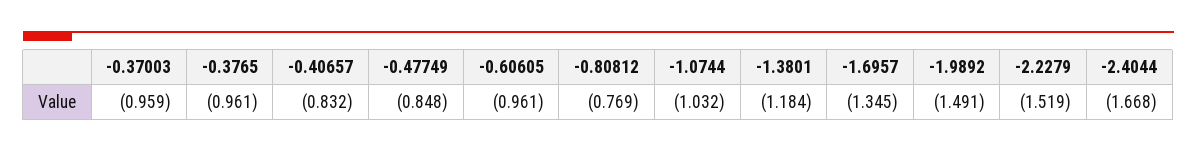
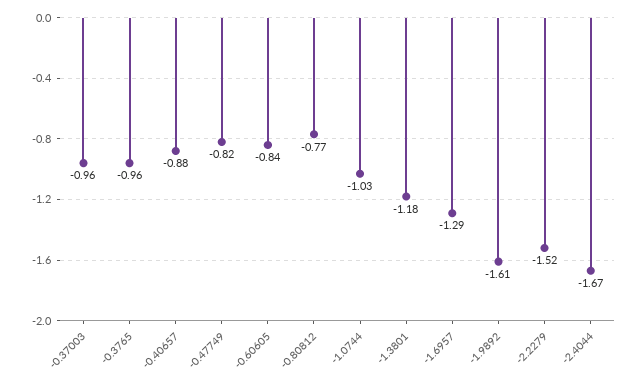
-0.40657: -0.832 -> -0.88
-0.47749: -0.848 -> -0.82
-0.60605: -0.961 -> -0.84
-1.6957: -1.345 -> -1.29
-1.9892: -1.491 -> -1.61

